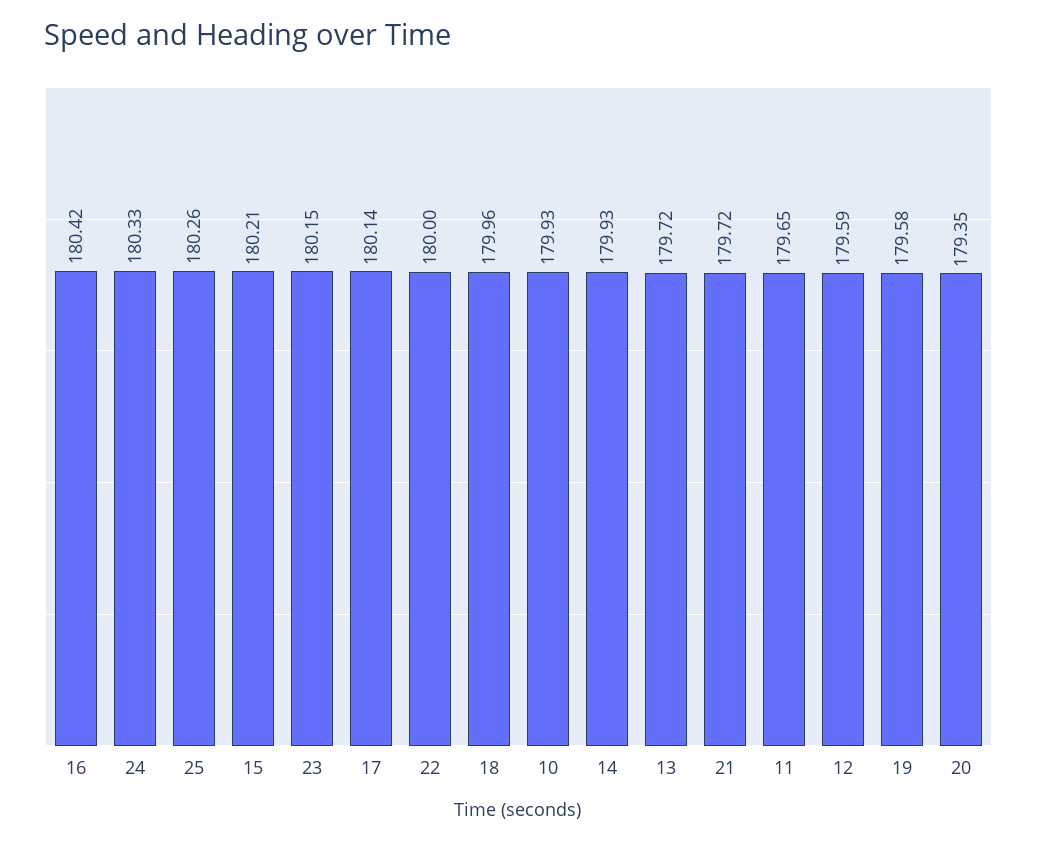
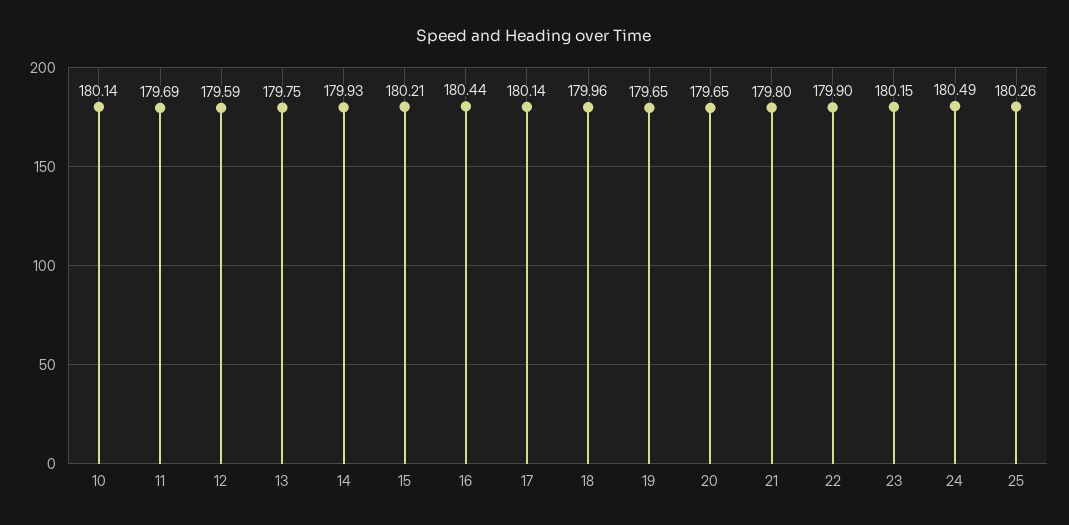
16: 180.42 -> 180.44
24: 180.33 -> 180.49
22: 180 -> 179.9
10: 179.93 -> 180.14
13: 179.72 -> 179.75
21: 179.72 -> 179.8
11: 179.65 -> 179.69
19: 179.58 -> 179.65
20: 179.35 -> 179.65

